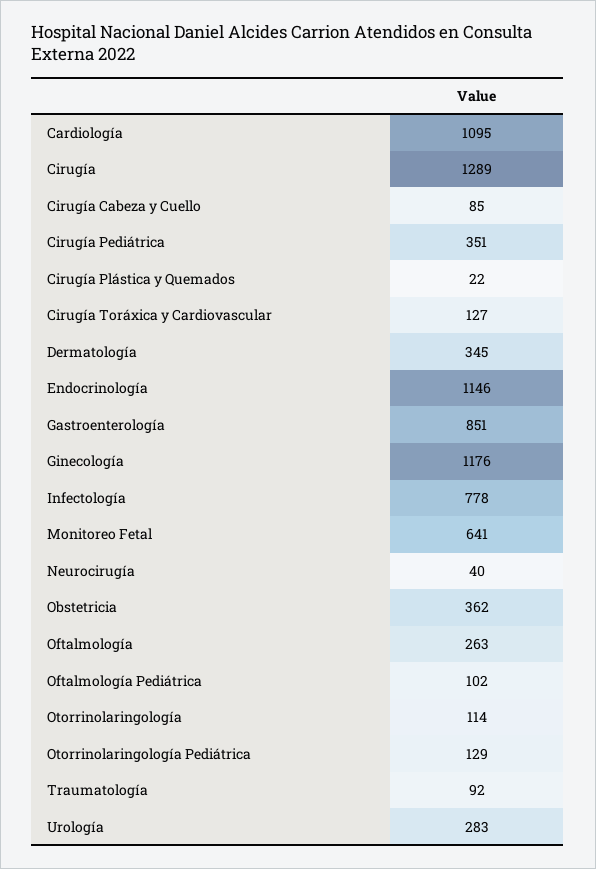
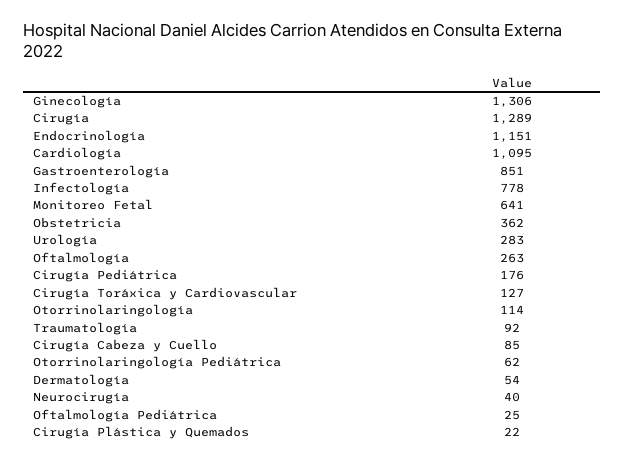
Cirugía Pediátrica: 351 -> 176
Dermatología: 345 -> 54
Endocrinología: 1146 -> 1151
Ginecología: 1176 -> 1306
Oftalmología Pediátrica: 102 -> 25
Otorrinolaringología Pediátrica: 129 -> 62

